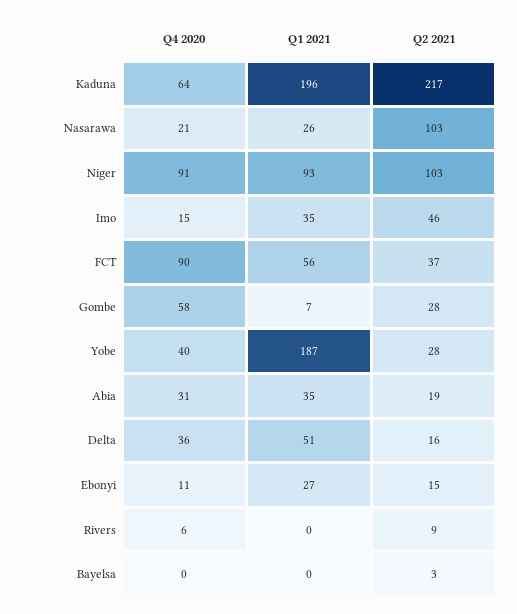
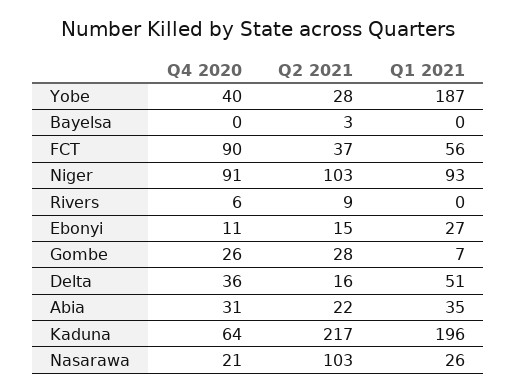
Q4 2020, Imo: 15 -> none
Q1 2021, Imo: 35 -> none
Q2 2021, Imo: 46 -> none
Q4 2020, Gombe: 58 -> 26
Q2 2021, Abia: 19 -> 22

